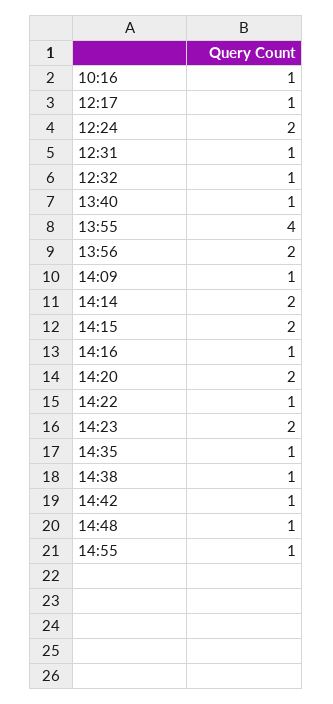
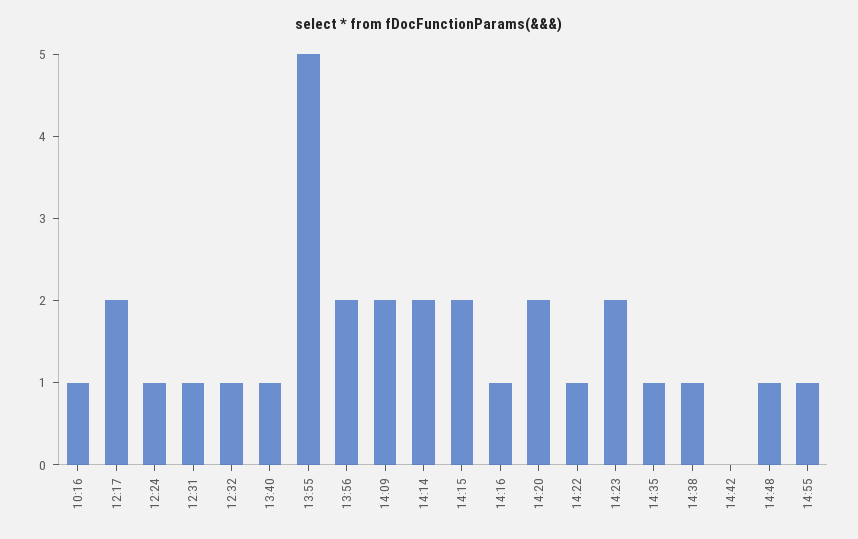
12:17: 1 -> 2
12:24: 2 -> 1
13:55: 4 -> 5
14:09: 1 -> 2
14:42: 1 -> 0

